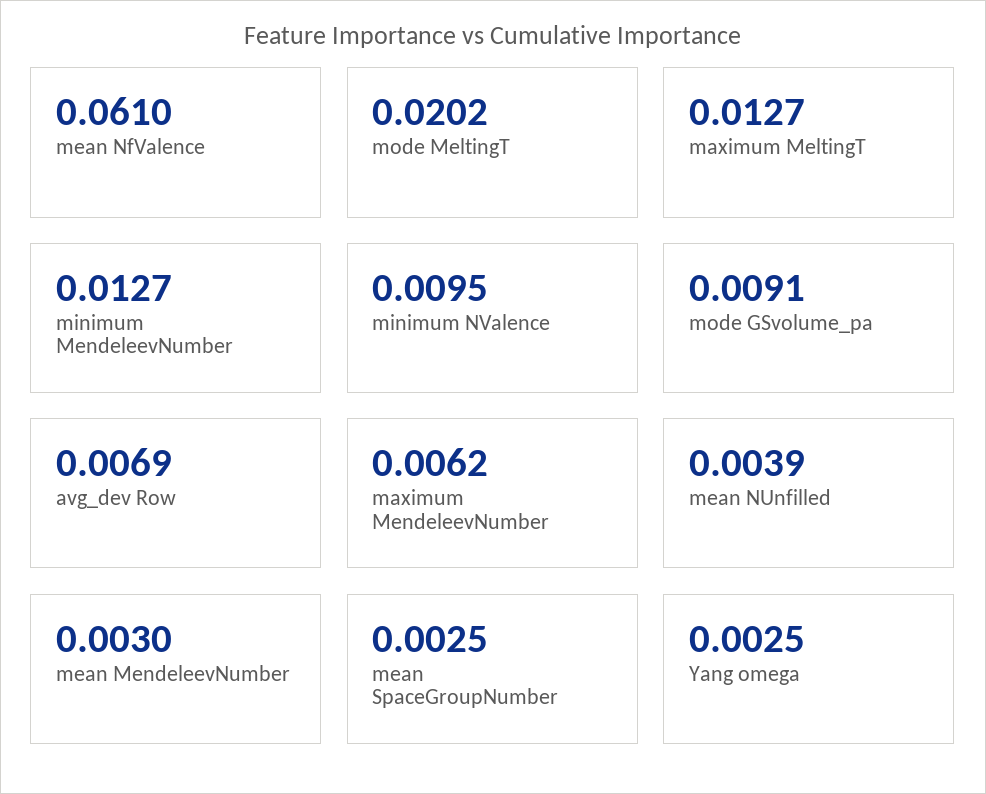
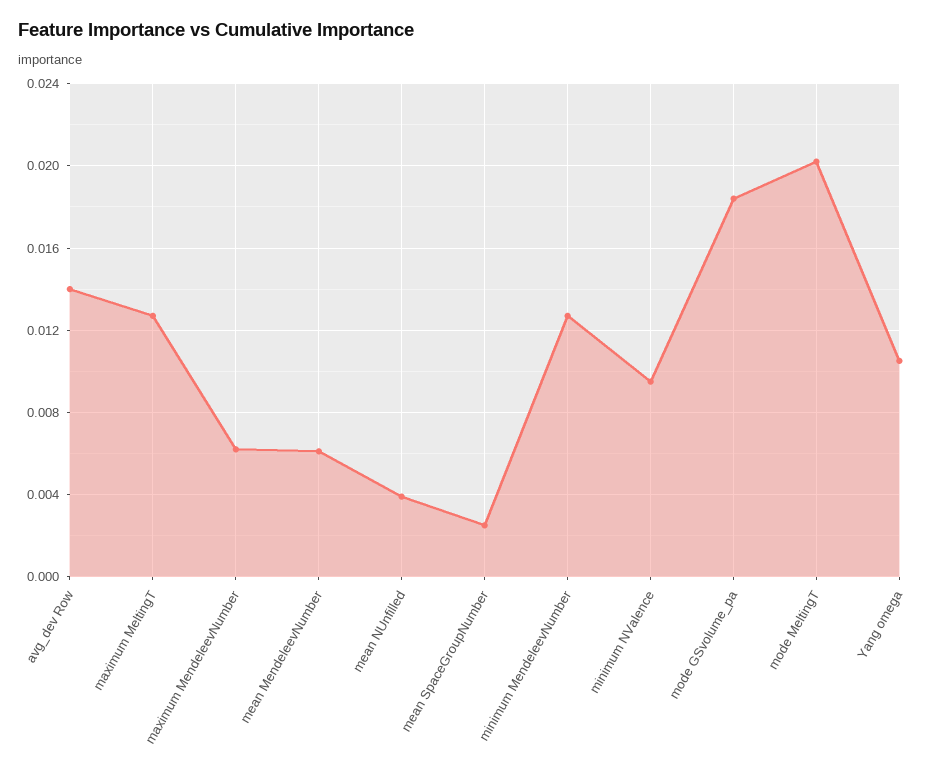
mean NfValence: 0.061 -> none
mode GSvolume_pa: 0.0091 -> 0.0185
avg_dev Row: 0.0069 -> 0.014
mean MendeleevNumber: 0.003 -> 0.006
Yang omega: 0.0025 -> 0.0105

